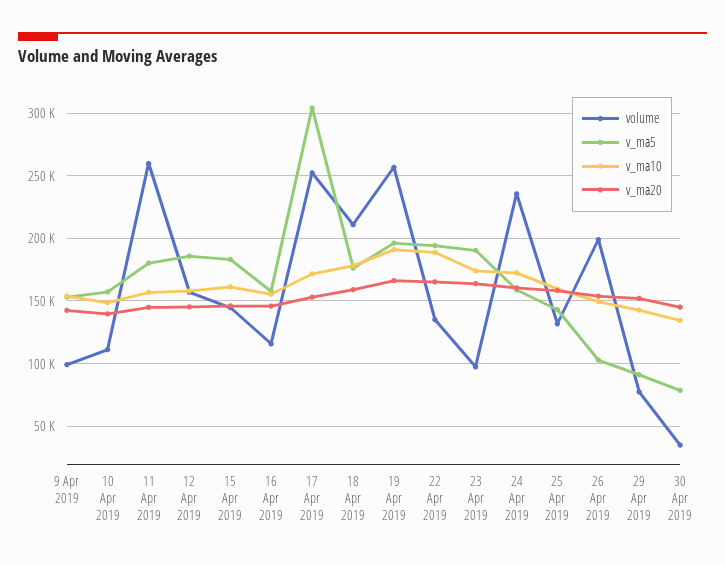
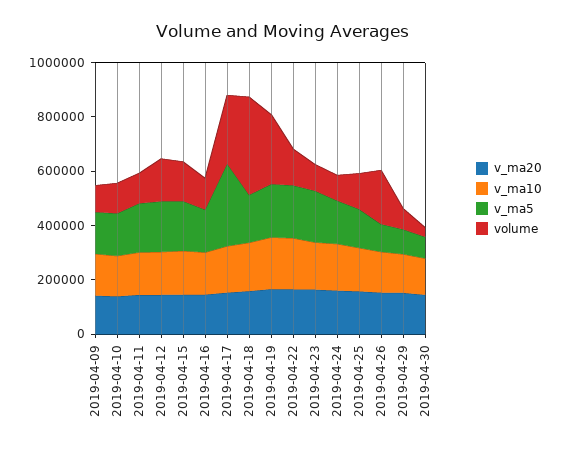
volume, 11 Apr 2019: 260000 -> 100000
volume, 18 Apr 2019: 210000 -> 350000
volume, 24 Apr 2019: 235000 -> 100000

